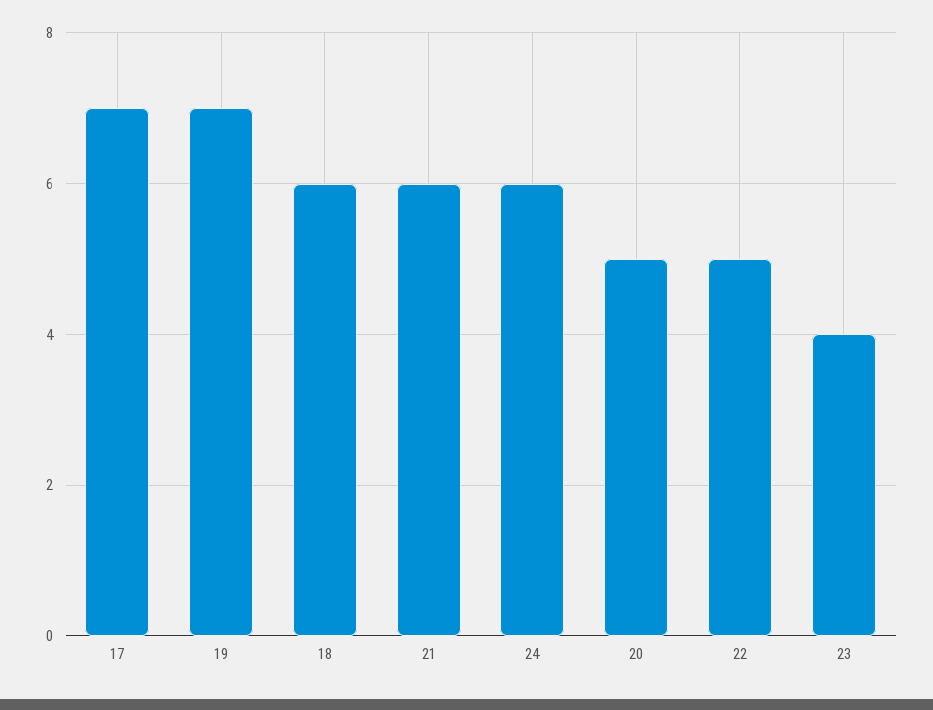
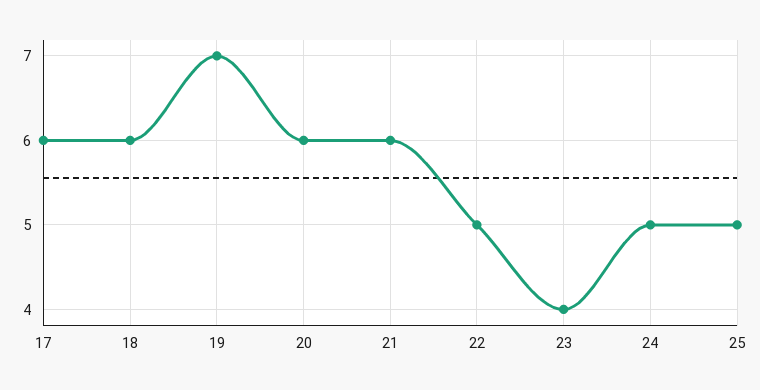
17: 7 -> 6
24: 6 -> 5
20: 5 -> 6
25: none -> 5

